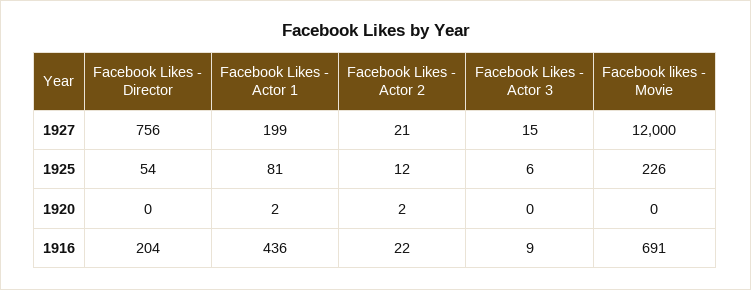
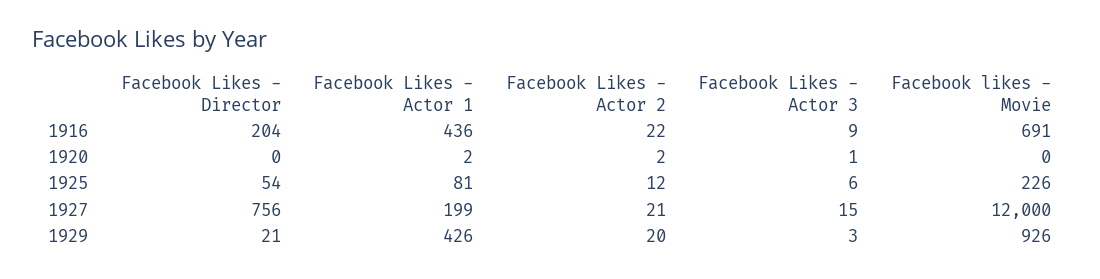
Facebook Likes - Actor 3, 1920: 0 -> 1
Facebook Likes - Director, 1929: none -> 21
Facebook Likes - Actor 1, 1929: none -> 426
Facebook Likes - Actor 2, 1929: none -> 20
Facebook Likes - Actor 3, 1929: none -> 3
Facebook likes - Movie, 1929: none -> 926

